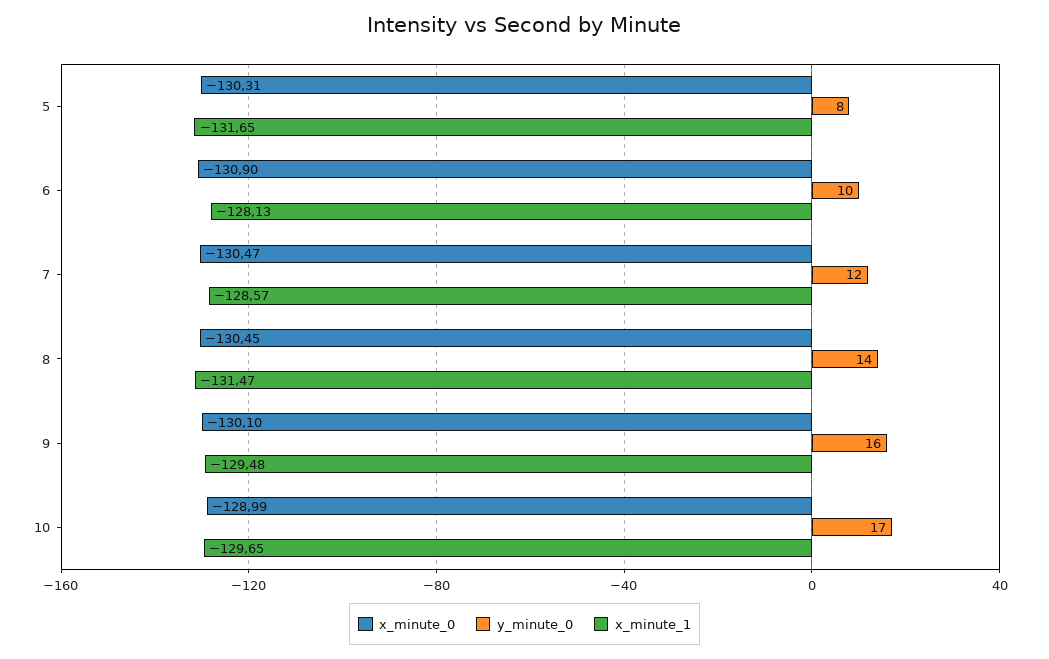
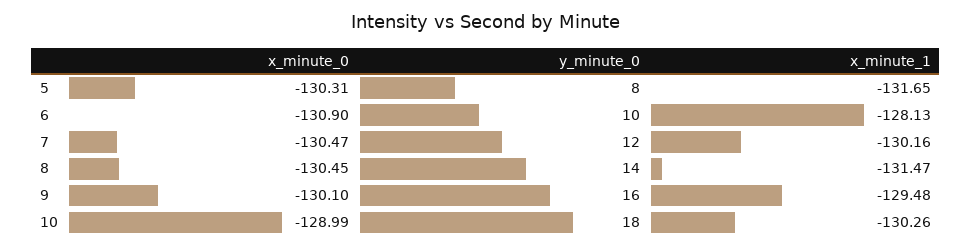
x_minute_1, 7: -128.57 -> -130.16
y_minute_0, 10: 17 -> 18
x_minute_1, 10: -129.65 -> -130.26

